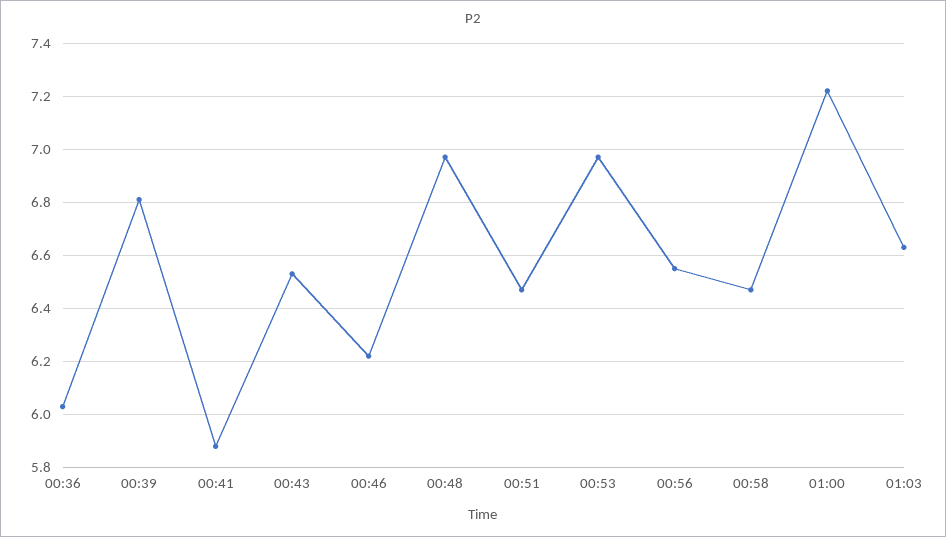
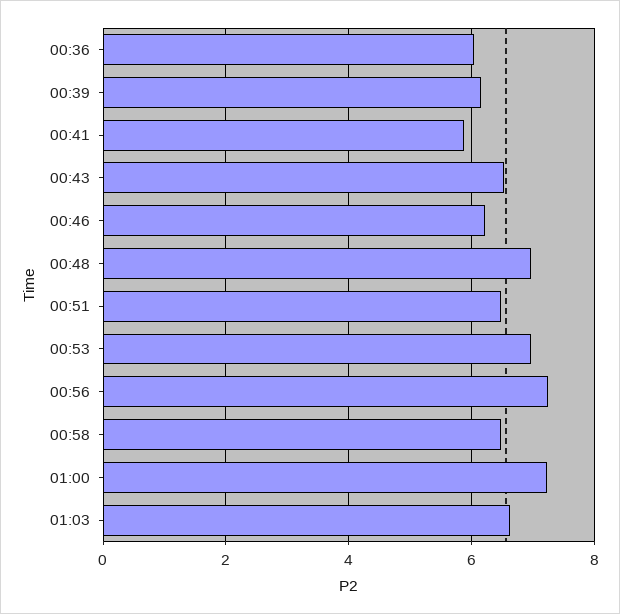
00:39: 6.8 -> 6.2
00:56: 6.55 -> 7.2

